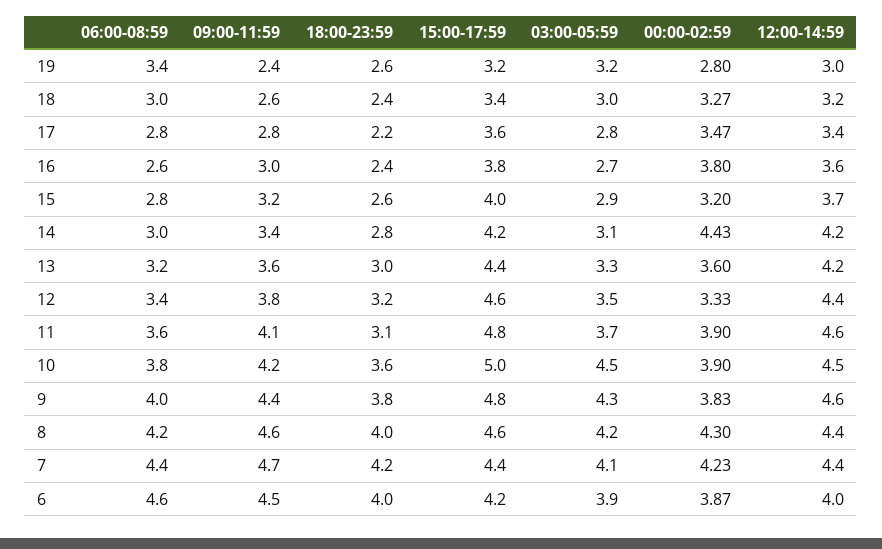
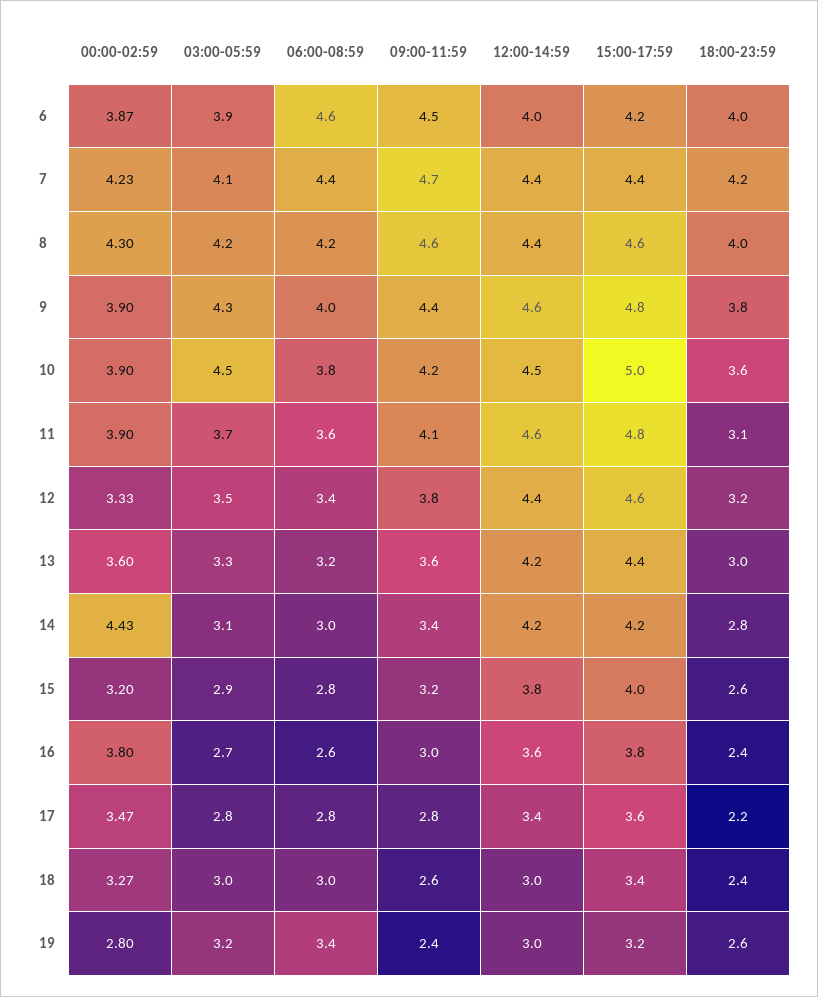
12:00-14:59, 18: 3.2 -> 3
12:00-14:59, 15: 3.7 -> 3.8
00:00-02:59, 9: 3.83 -> 3.9

